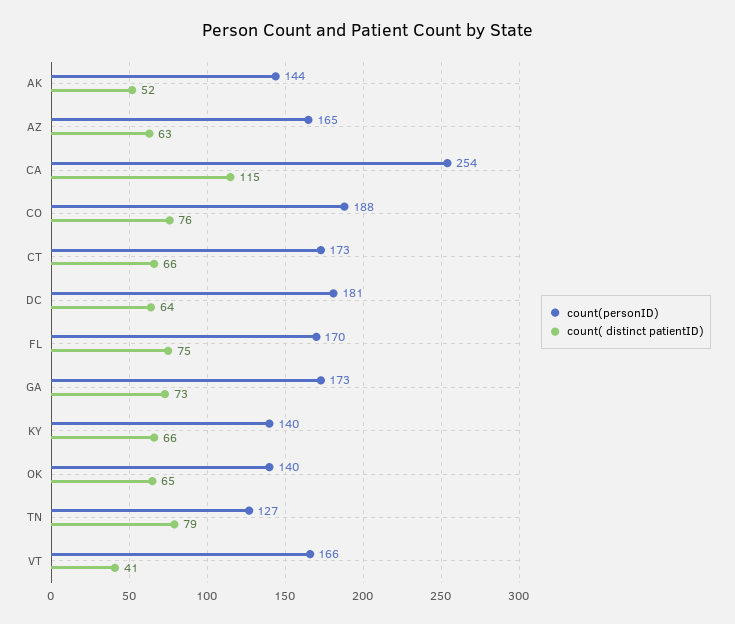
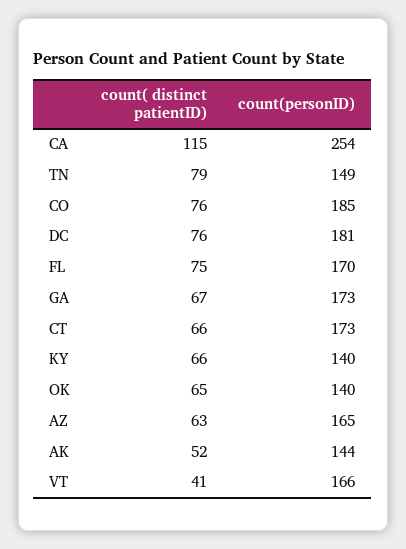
count(personID), CO: 188 -> 185
count( distinct patientID), DC: 64 -> 76
count( distinct patientID), GA: 73 -> 67
count(personID), TN: 127 -> 149

